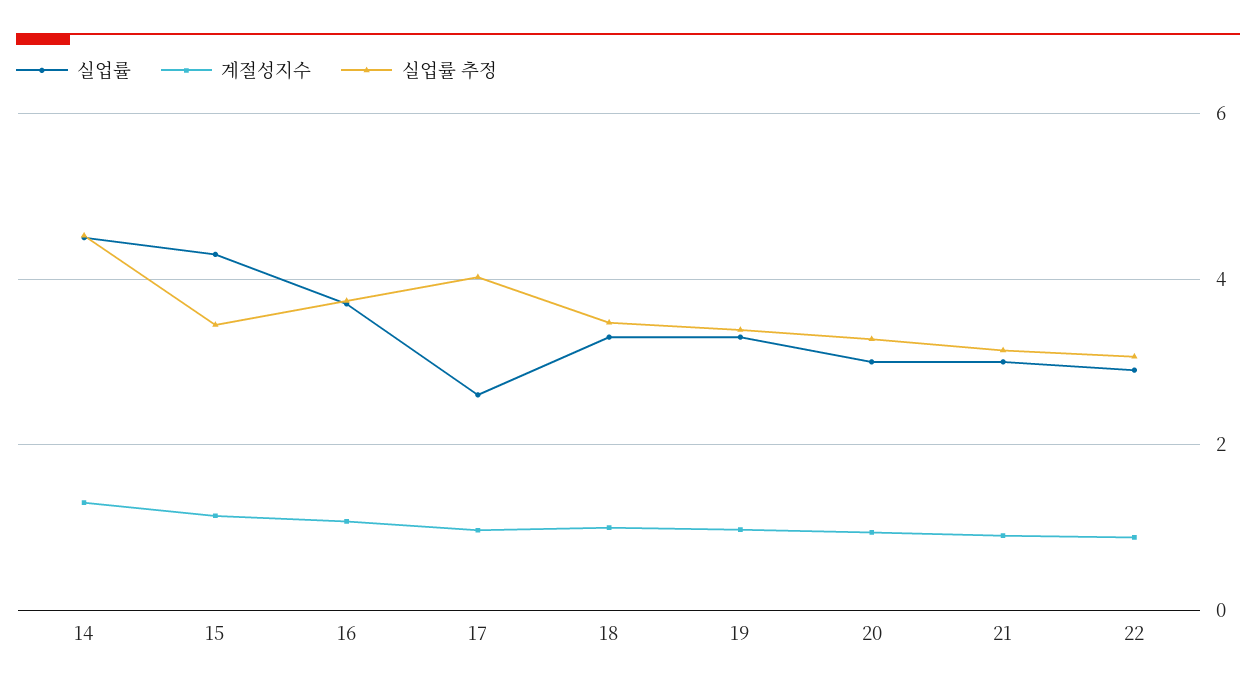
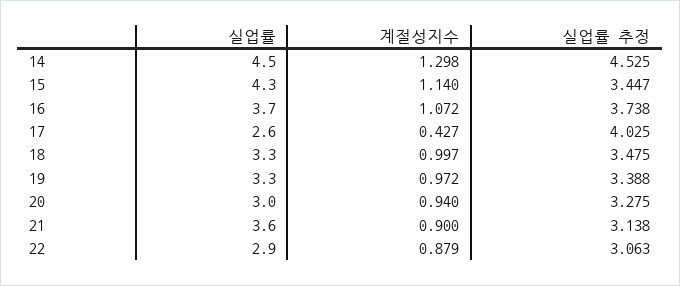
계절성지수, 17: 1 -> 0.427
실업률, 21: 3 -> 3.6

